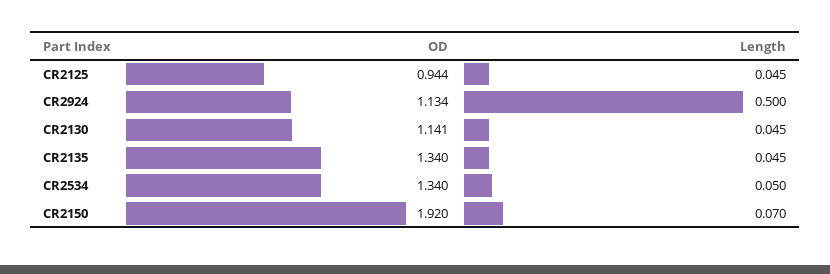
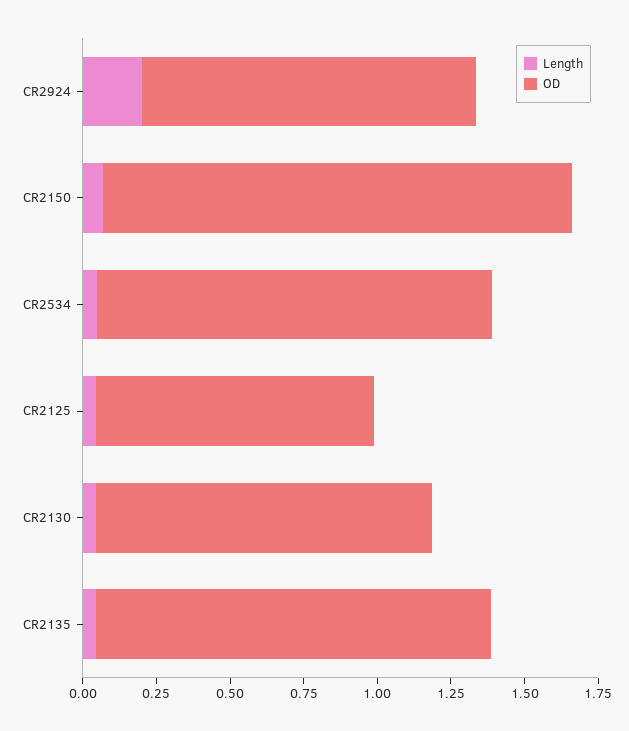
Length, CR2924: 0.5 -> 0.2
OD, CR2150: 1.92 -> 1.6

